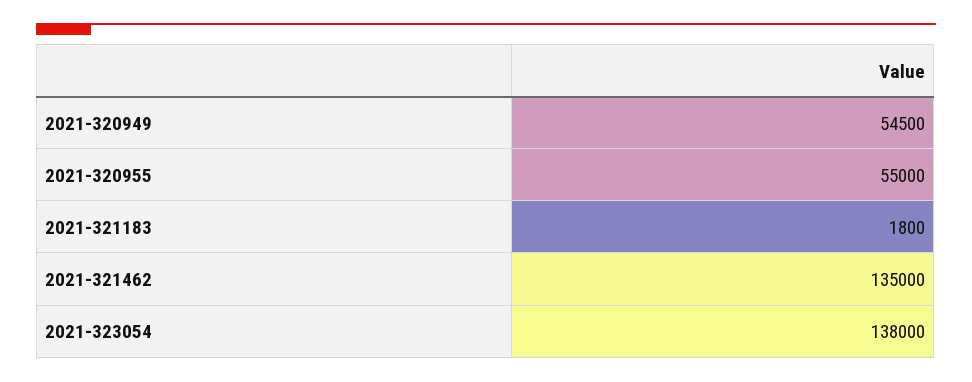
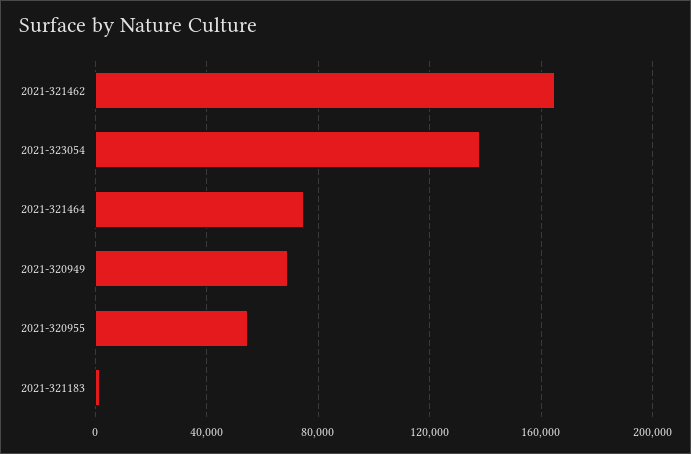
2021-320949: 54500 -> 70000
2021-321462: 135000 -> 165000
2021-321464: none -> 75000

